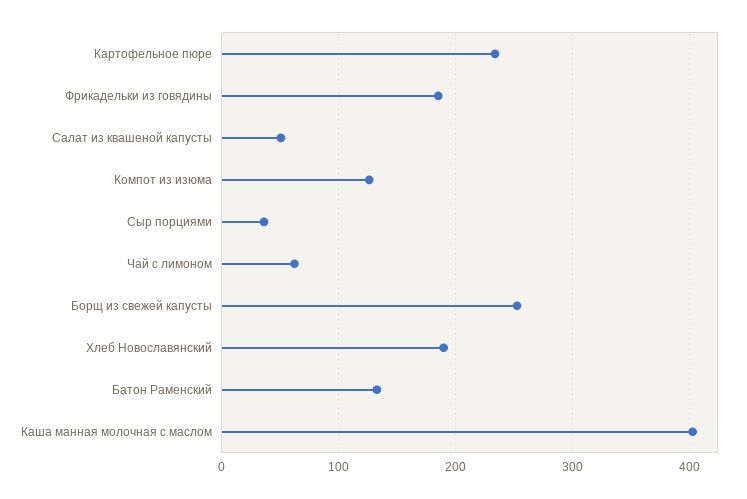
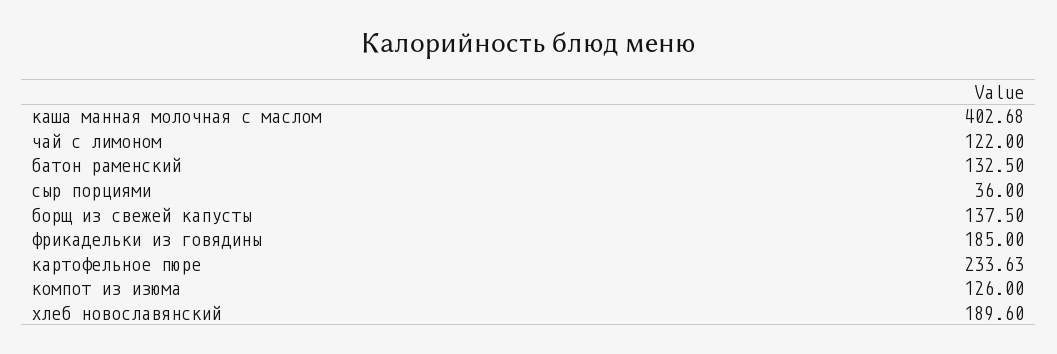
Салат из квашеной капусты: 50 -> none
Чай с лимоном: 60 -> 122
Борщ из свежей капусты: 250 -> 137.5

